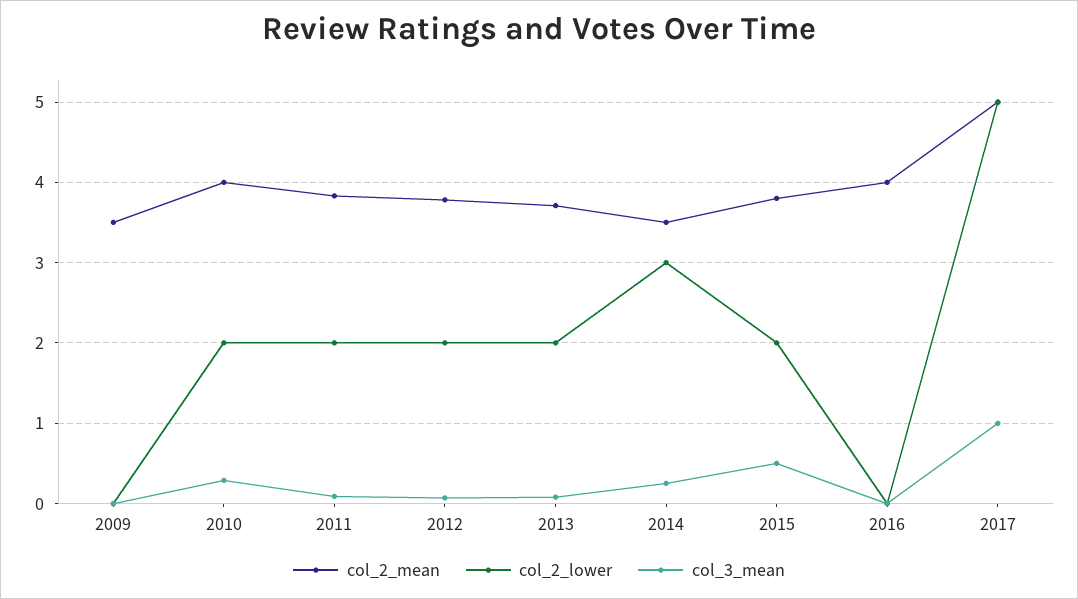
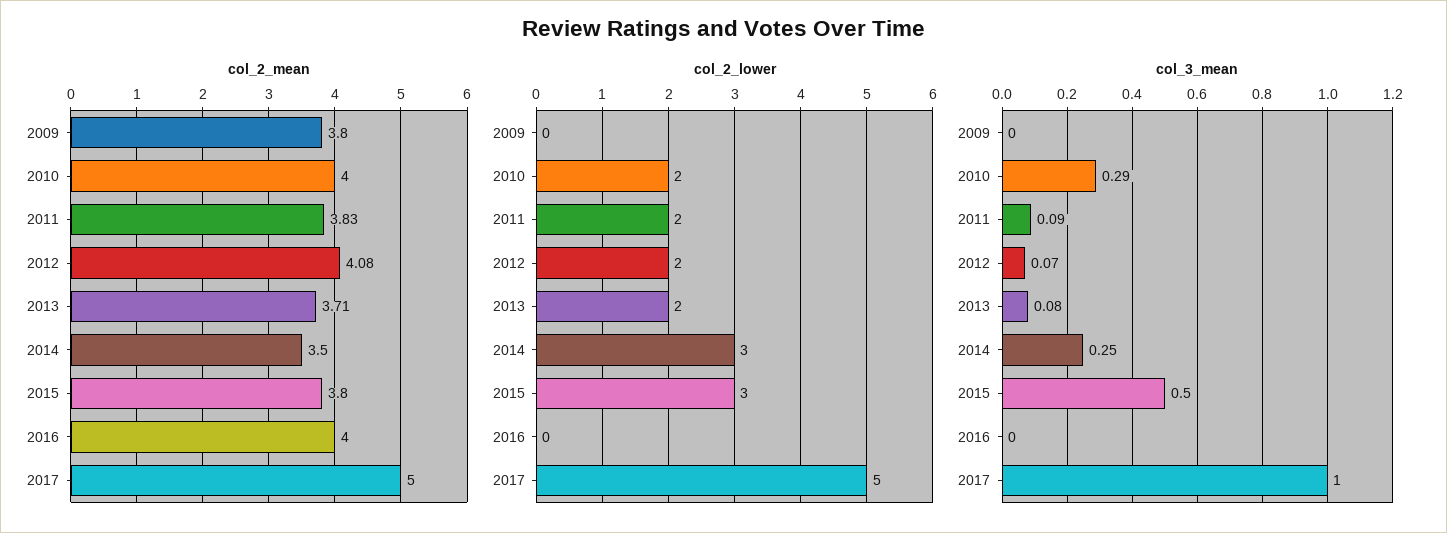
col_2_mean, 2009: 3.5 -> 3.8
col_2_mean, 2012: 3.8 -> 4.08
col_2_lower, 2015: 2 -> 3

